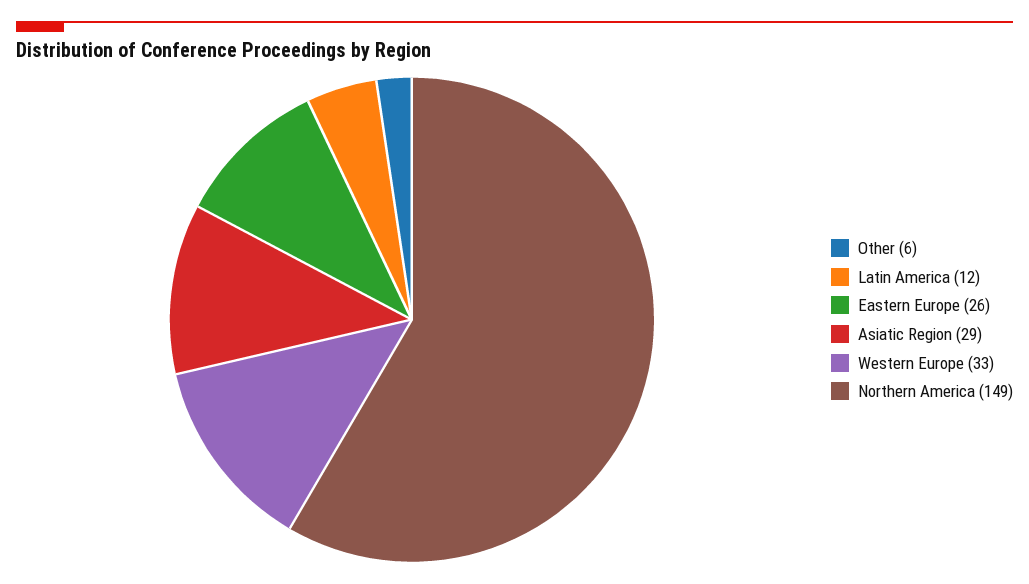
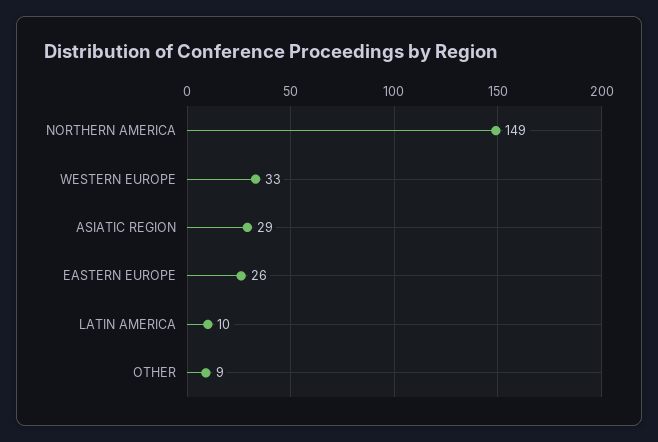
Other: 6 -> 9
Latin America: 12 -> 10

